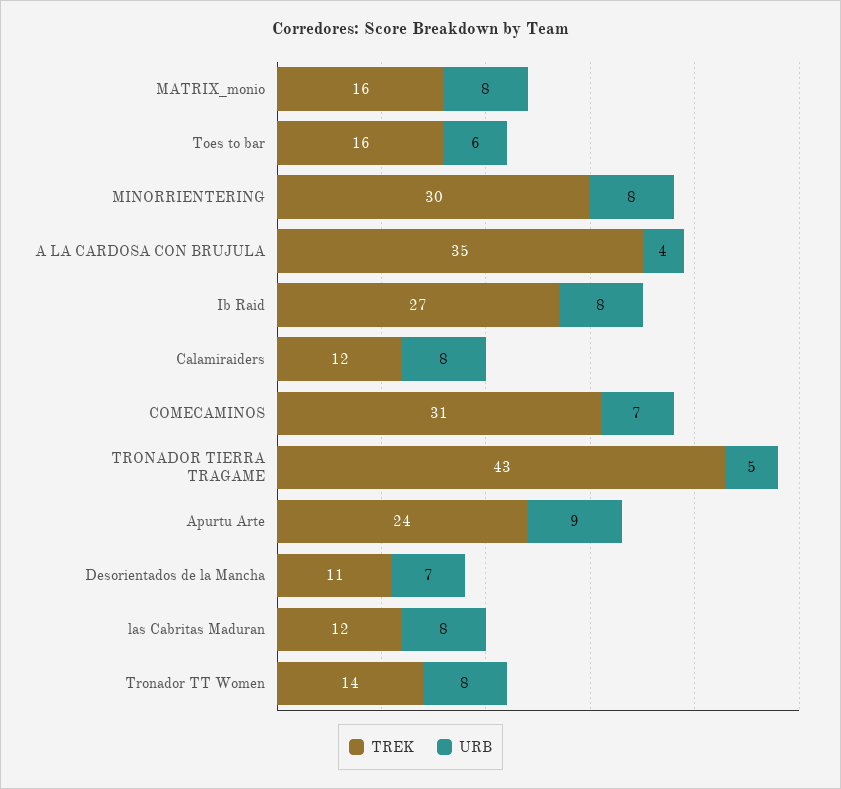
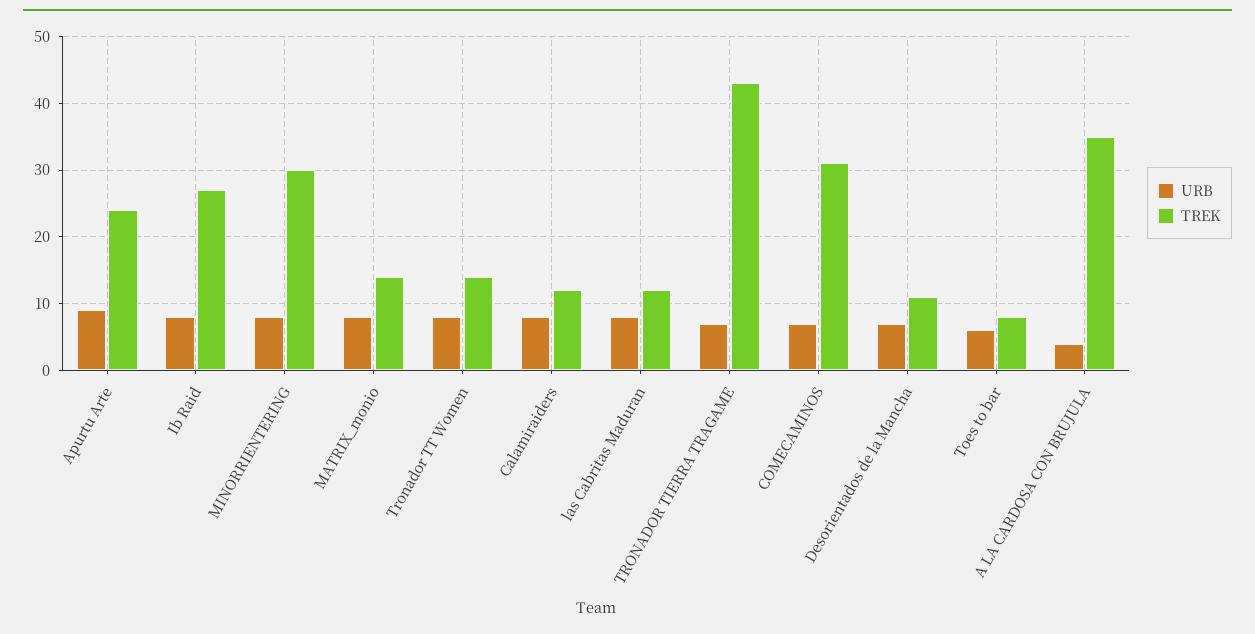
TREK, MATRIX_monio: 16 -> 14
TREK, Toes to bar: 16 -> 8
URB, TRONADOR TIERRA TRAGAME: 5 -> 7

